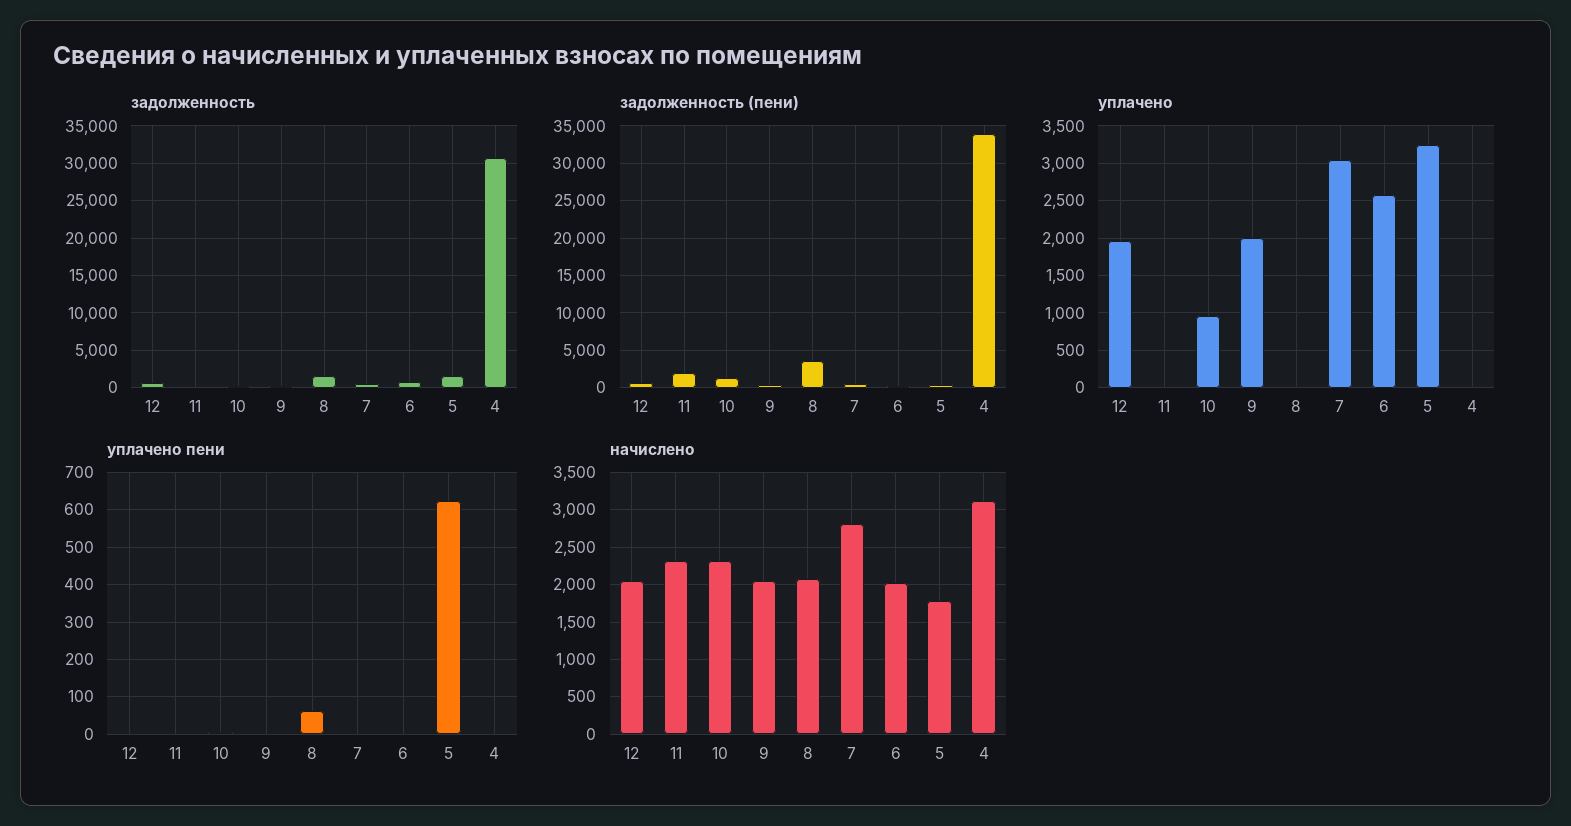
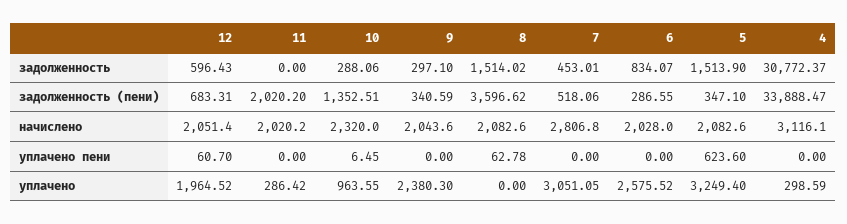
уплачено, 11: 0 -> 286.42
уплачено, 9: 2000 -> 2380.3
уплачено, 4: 0 -> 298.59
уплачено пени, 12: 0 -> 60.7
начислено, 11: 2300 -> 2020.2
начислено, 5: 1800 -> 2082.6

